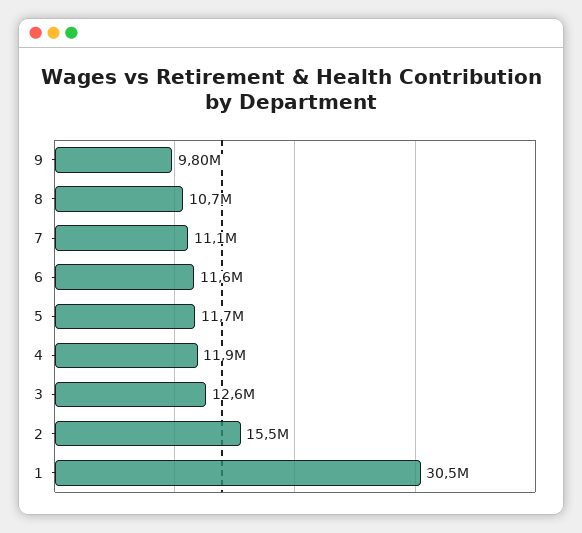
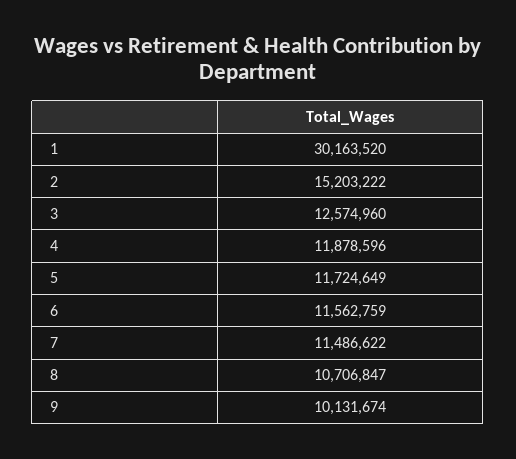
9: 9800000 -> 10131674
7: 11100000 -> 11486622
2: 15500000 -> 15203222
1: 30500000 -> 30163520

